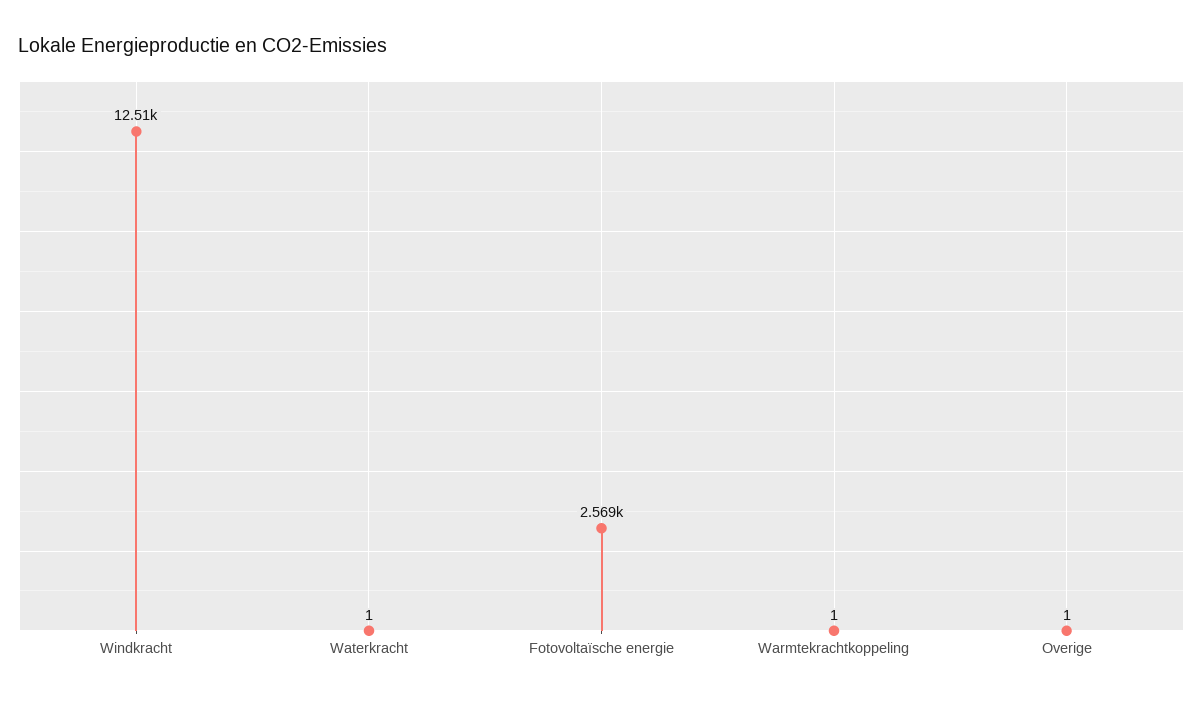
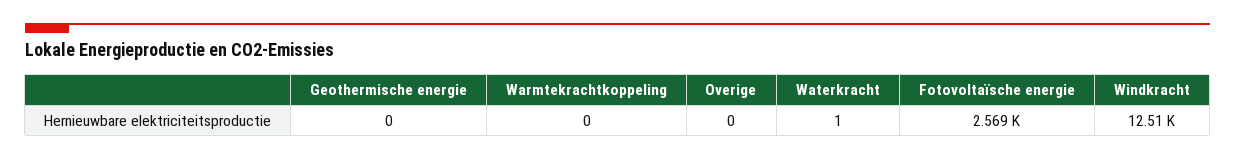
Warmtekrachtkoppeling: 1 -> 0
Overige: 1 -> 0
Geothermische energie: none -> 0

